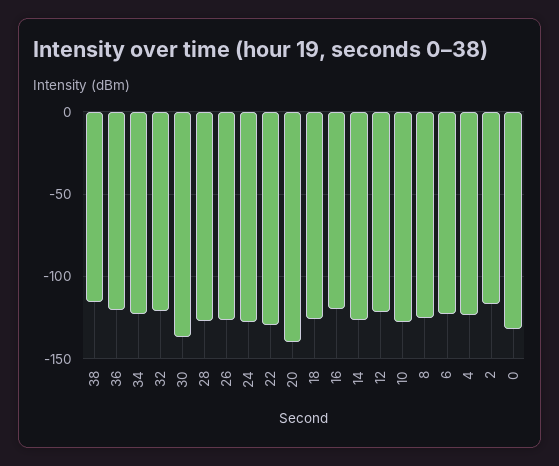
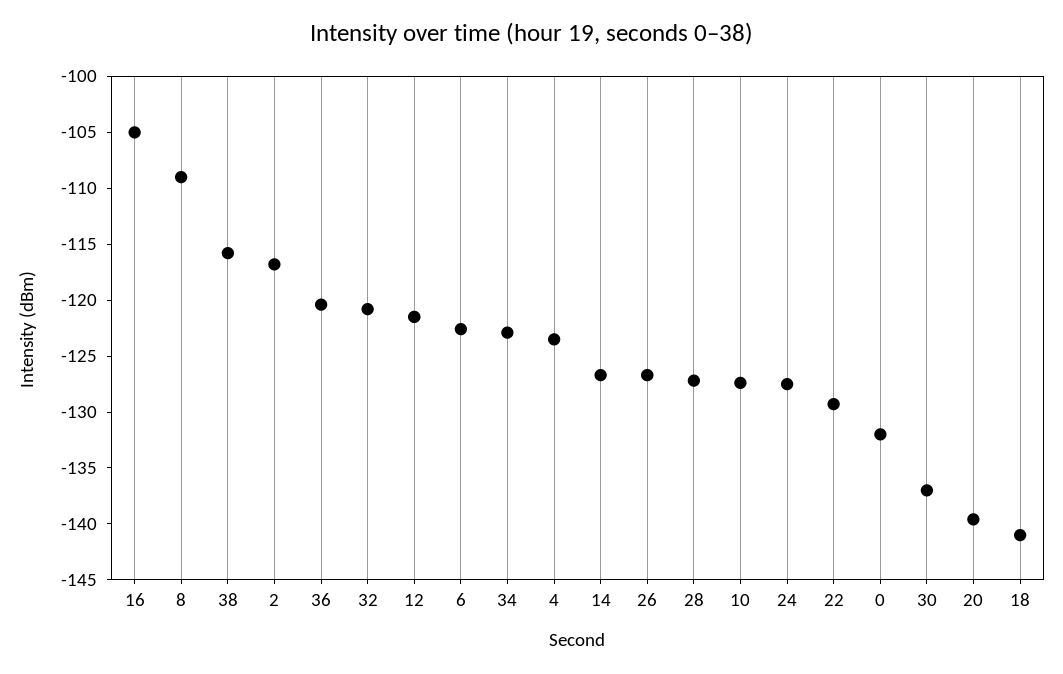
18: -125 -> -141
16: -120 -> -105
8: -125 -> -109

